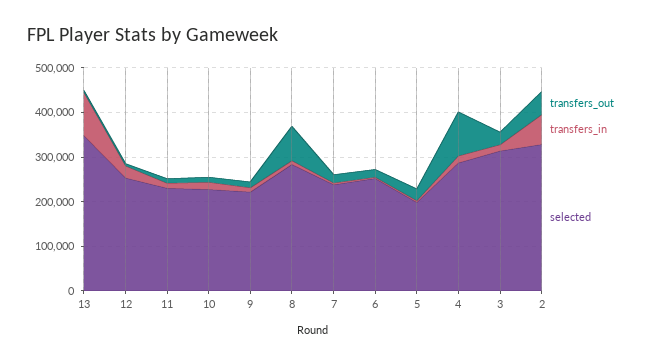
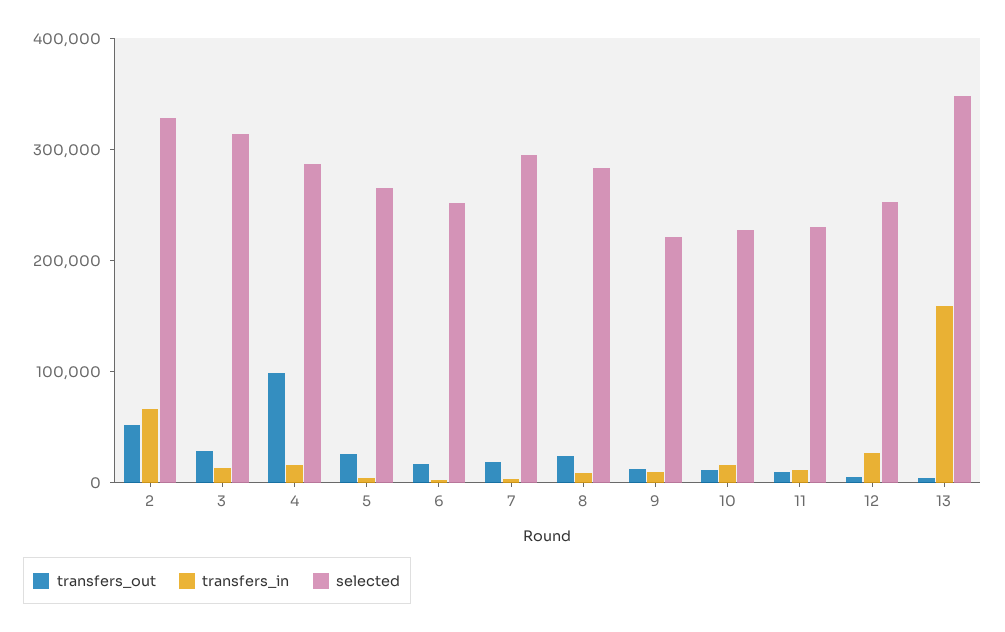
transfers_in, 13: 100000 -> 160000
transfers_out, 8: 80000 -> 20000
selected, 7: 240000 -> 300000
selected, 5: 200000 -> 260000

